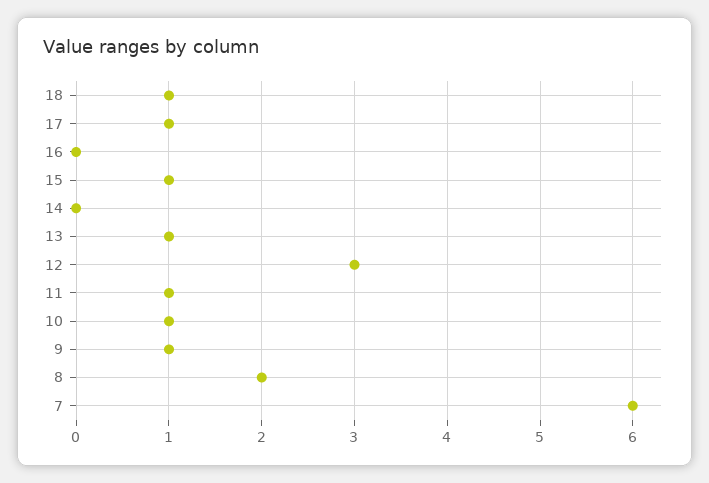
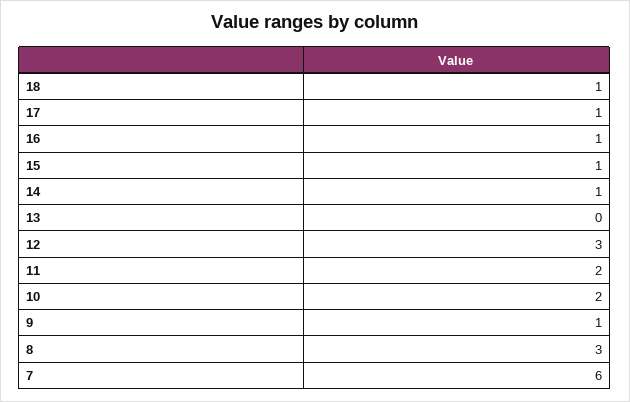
16: 0 -> 1
14: 0 -> 1
13: 1 -> 0
11: 1 -> 2
10: 1 -> 2
8: 2 -> 3

